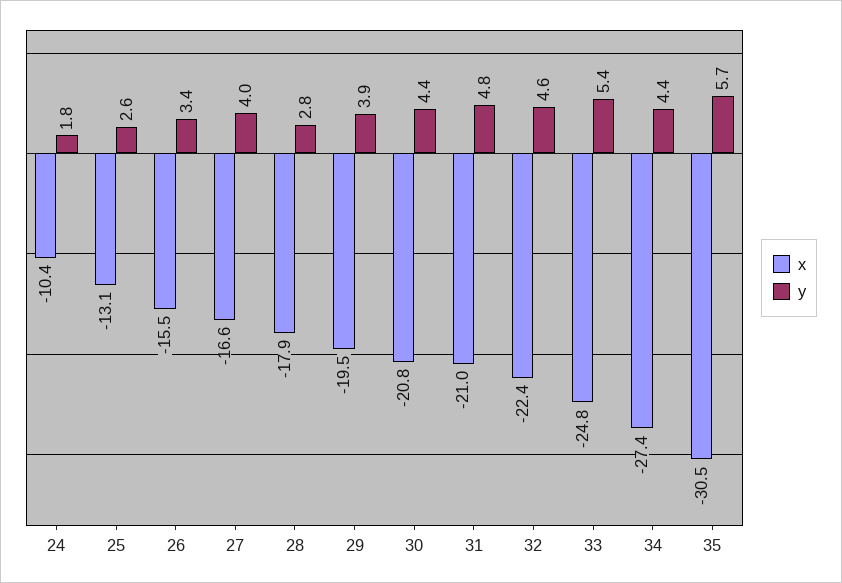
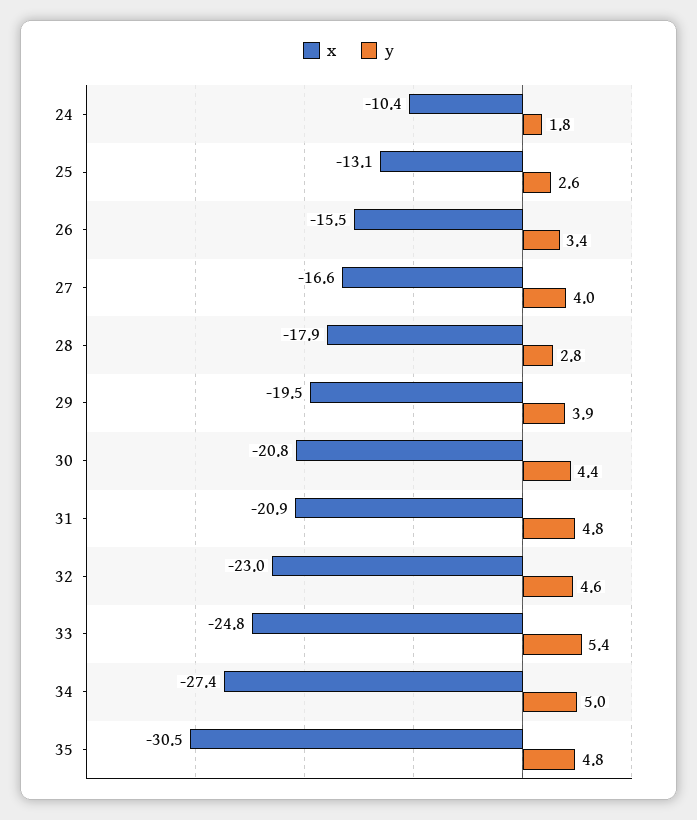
x, 31: -21 -> -20.9
x, 32: -22.4 -> -23
y, 34: 4.4 -> 5
y, 35: 5.7 -> 4.8

